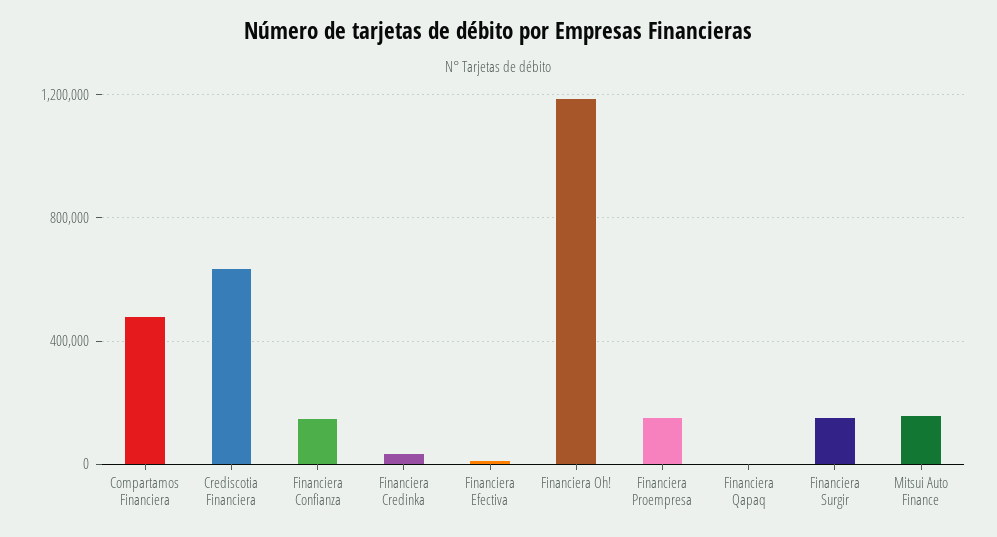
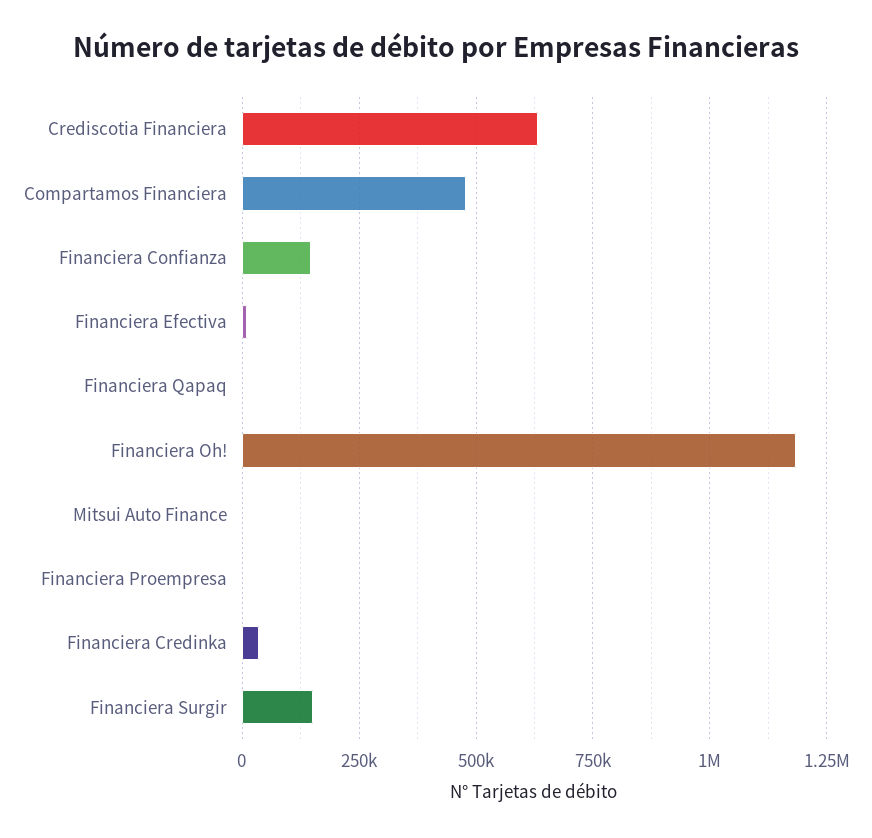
Financiera Proempresa: 150000 -> 0
Mitsui Auto Finance: 150000 -> 0

